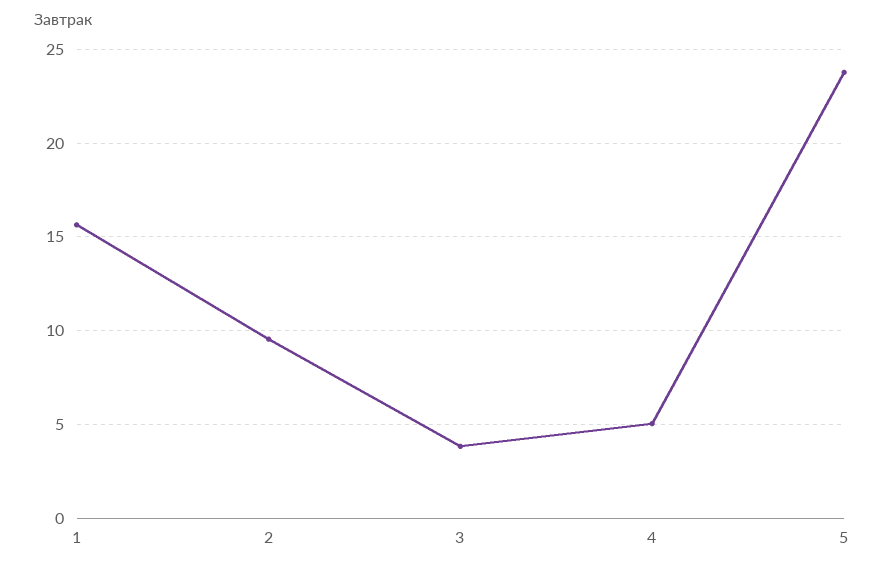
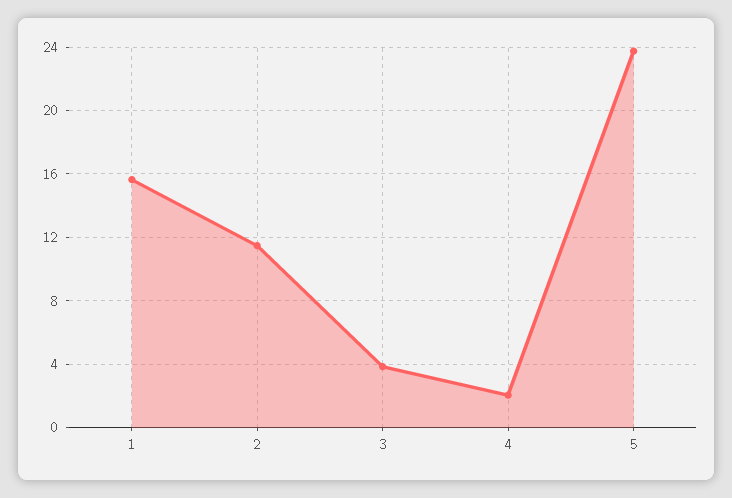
2: 9.5 -> 11.5
4: 5 -> 2

